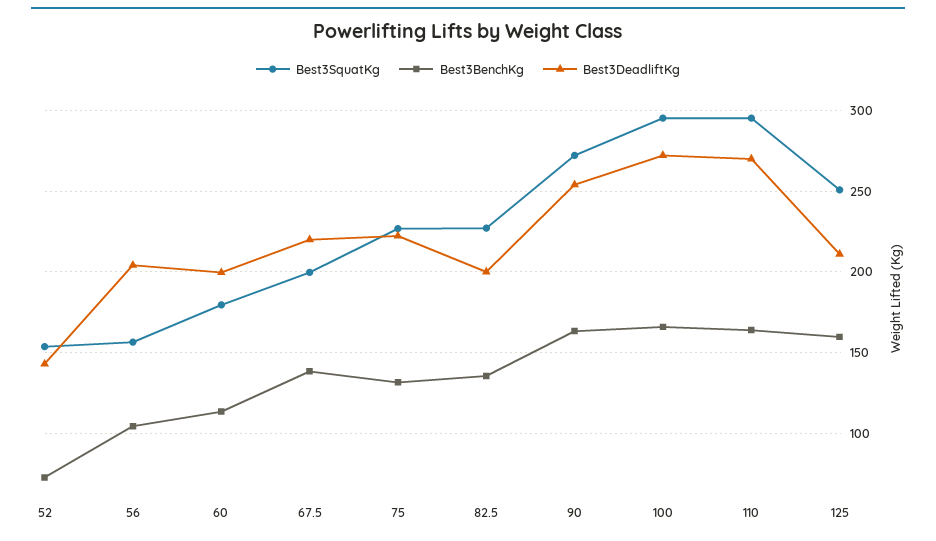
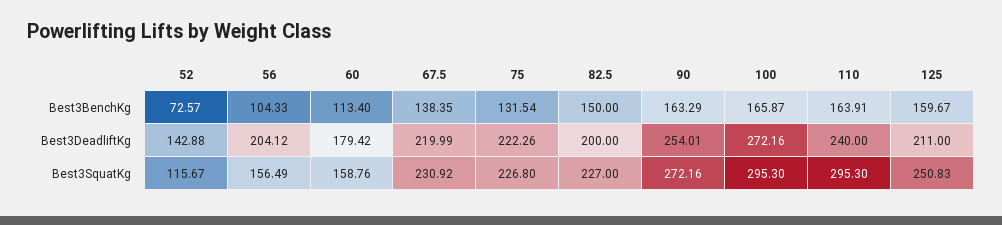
Best3SquatKg, 52: 155 -> 115.67
Best3SquatKg, 60: 180 -> 158.76
Best3DeadliftKg, 60: 200 -> 179.42
Best3SquatKg, 67.5: 200 -> 230.92
Best3BenchKg, 82.5: 135 -> 150
Best3DeadliftKg, 110: 270 -> 240

